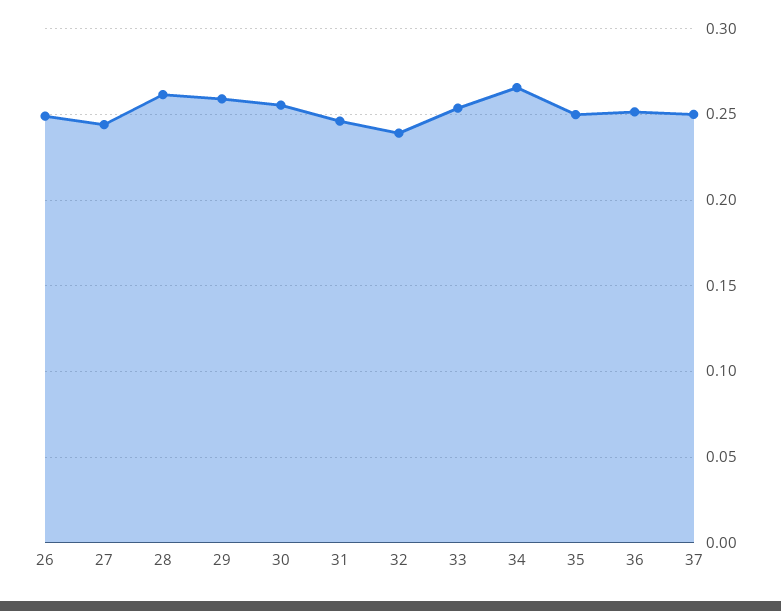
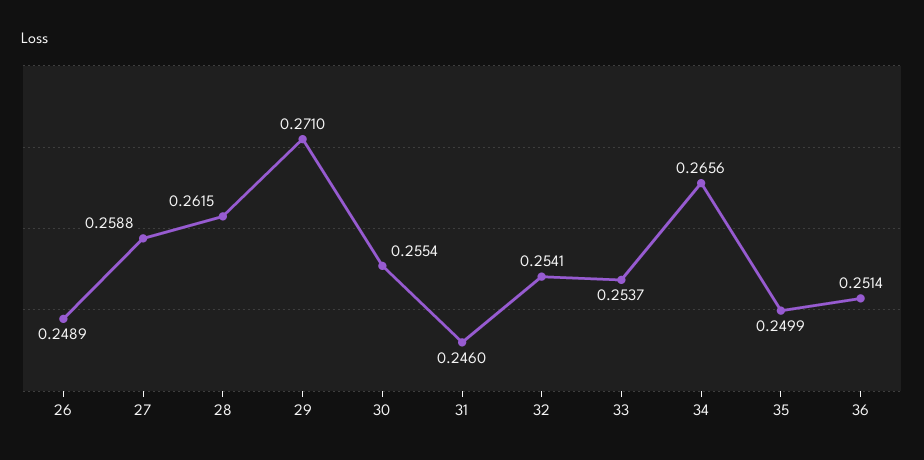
27: 0.245 -> 0.2588
29: 0.26 -> 0.271
32: 0.24 -> 0.2541
37: 0.25 -> none

